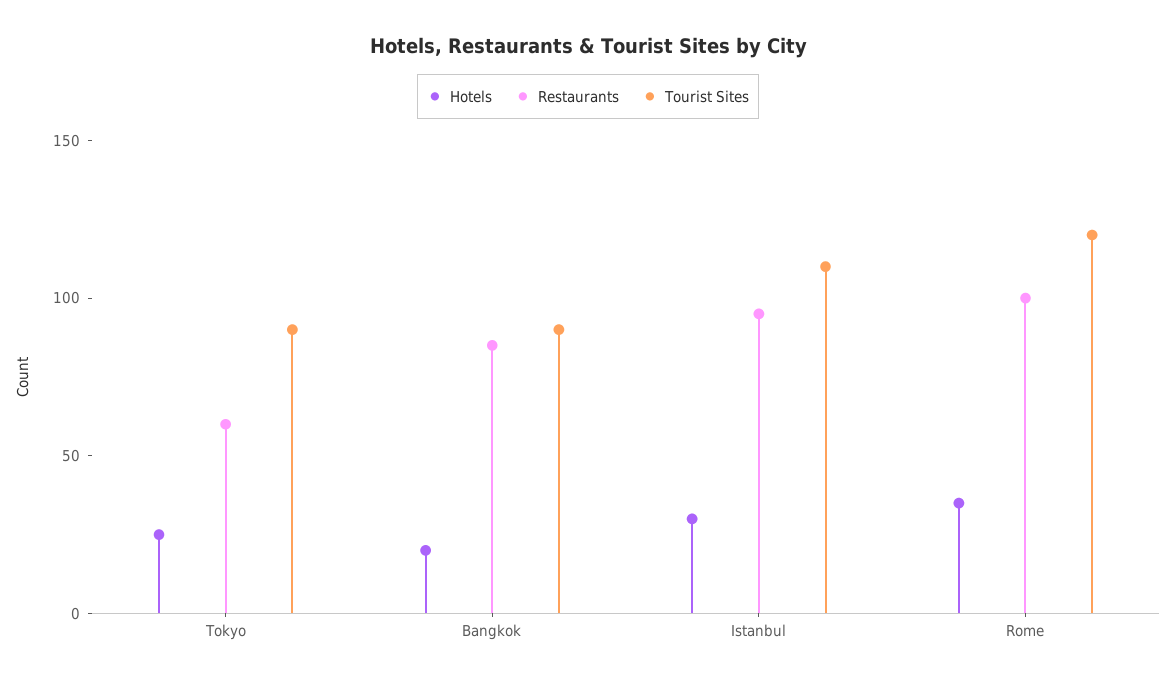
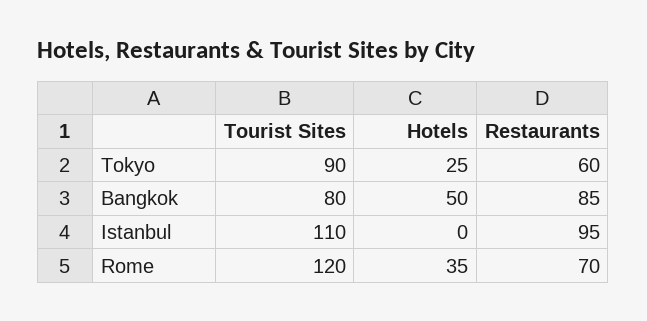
Hotels, Bangkok: 20 -> 50
Tourist Sites, Bangkok: 90 -> 80
Hotels, Istanbul: 30 -> 0
Restaurants, Rome: 100 -> 70

